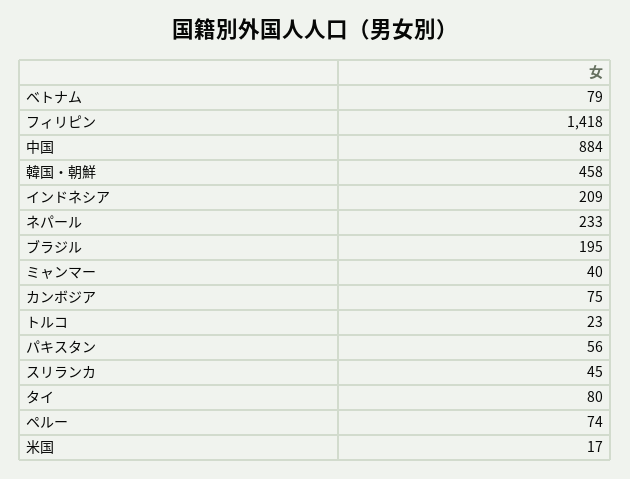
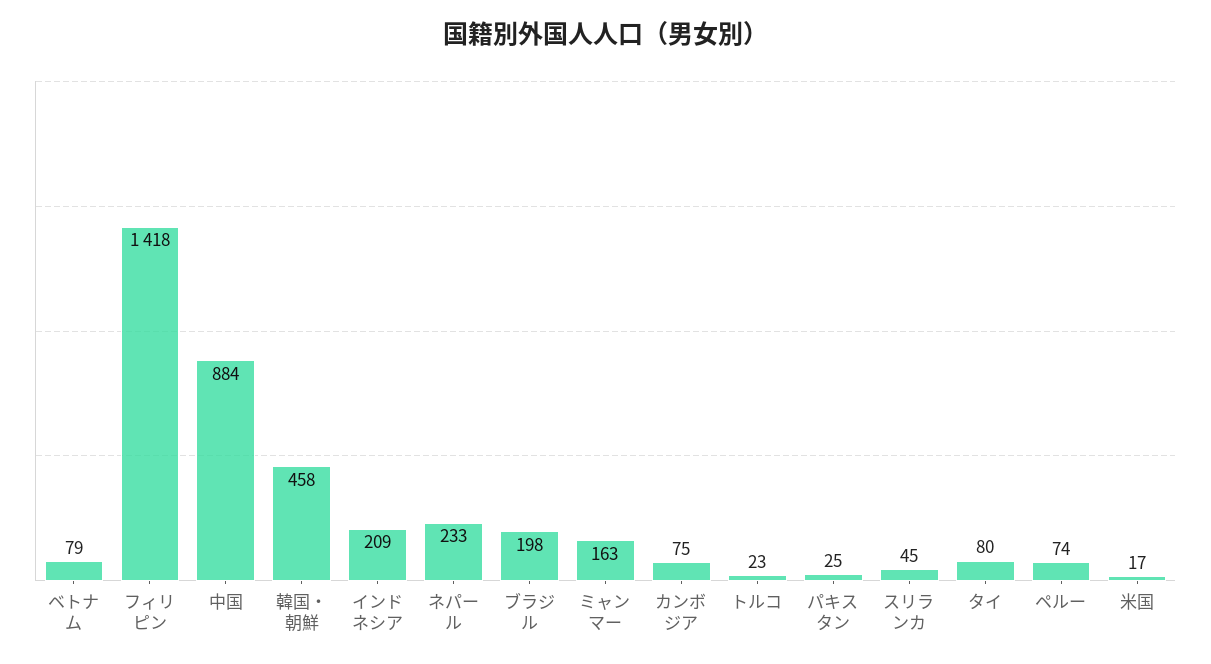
ブラジル: 195 -> 198
ミャンマー: 40 -> 163
パキスタン: 56 -> 25

